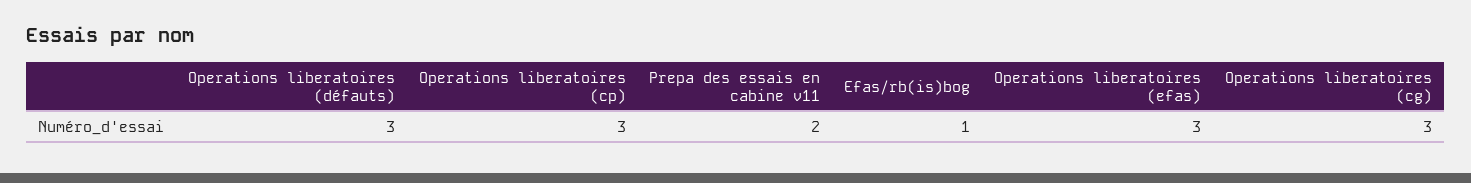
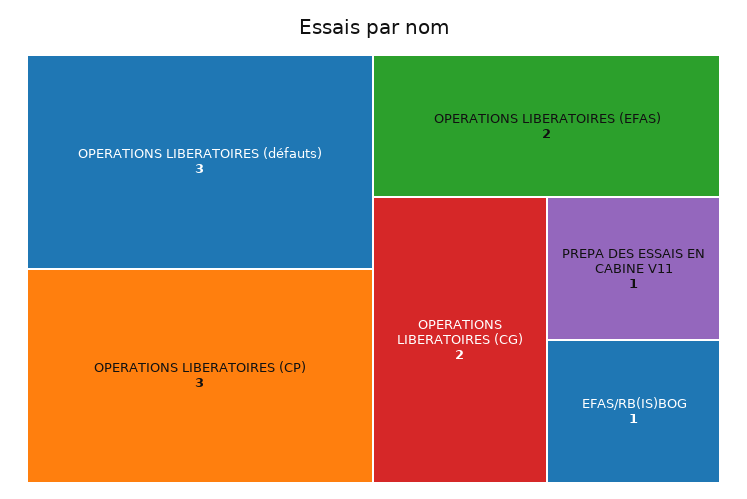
Prepa des essais en cabine v11: 2 -> 1
Operations liberatoires (efas): 3 -> 2
Operations liberatoires (cg): 3 -> 2

